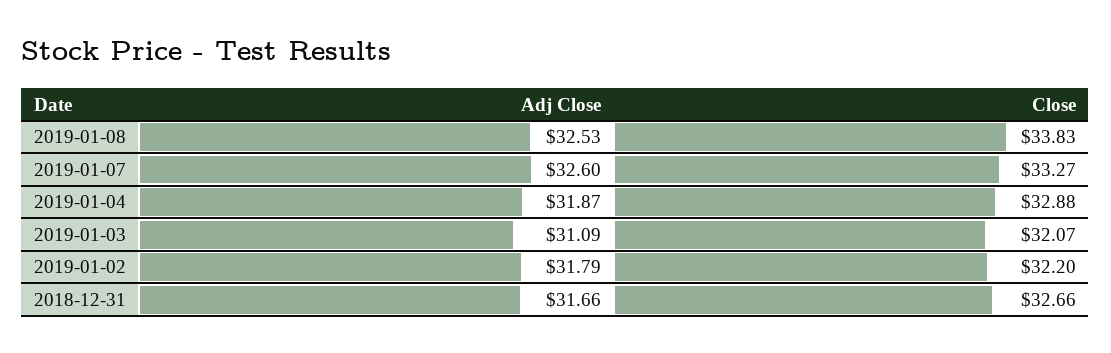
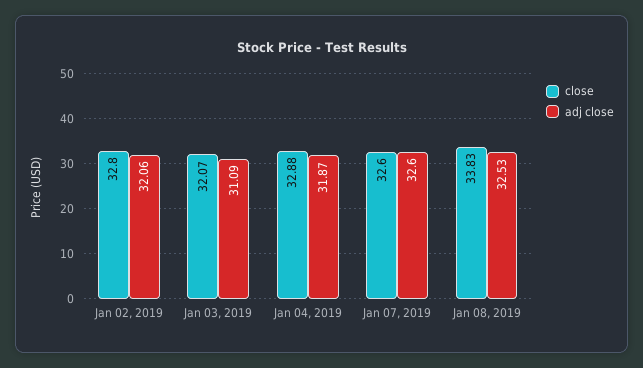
Close, 2019-01-07: 33.27 -> 32.6
Adj Close, 2019-01-02: 31.79 -> 32.06
Close, 2019-01-02: 32.2 -> 32.8
Adj Close, 2018-12-31: 31.66 -> none
Close, 2018-12-31: 32.66 -> none

